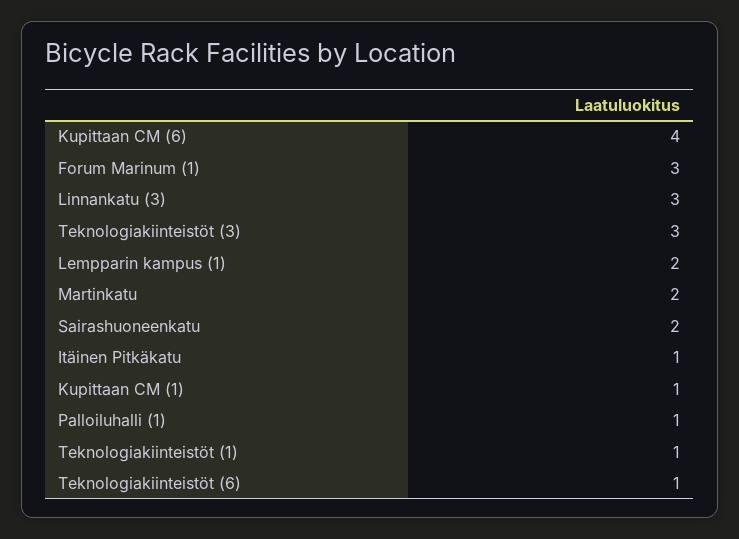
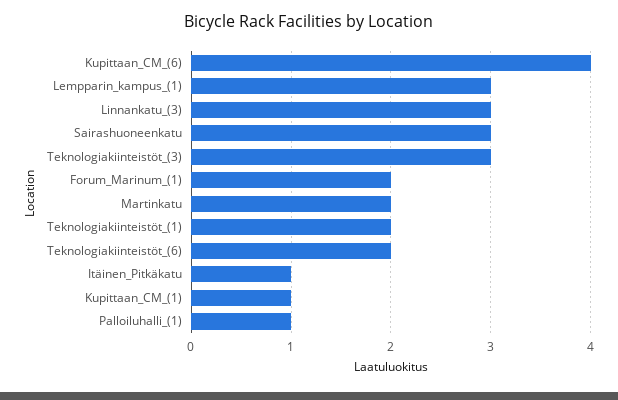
Forum Marinum (1): 3 -> 2
Lempparin kampus (1): 2 -> 3
Sairashuoneenkatu: 2 -> 3
Teknologiakiinteistöt (1): 1 -> 2
Teknologiakiinteistöt (6): 1 -> 2

